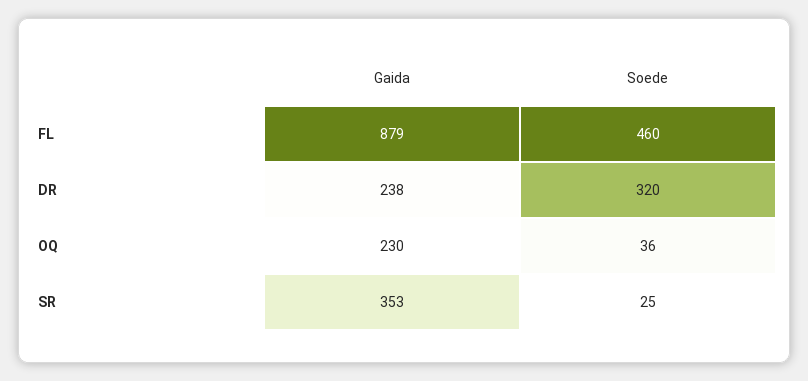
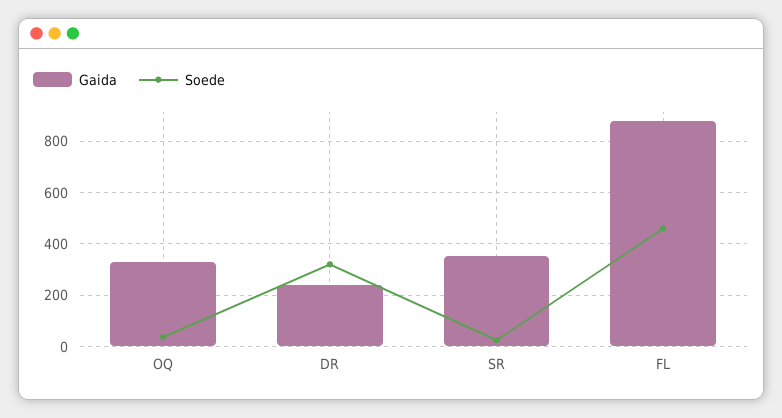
Gaida, OQ: 230 -> 325

